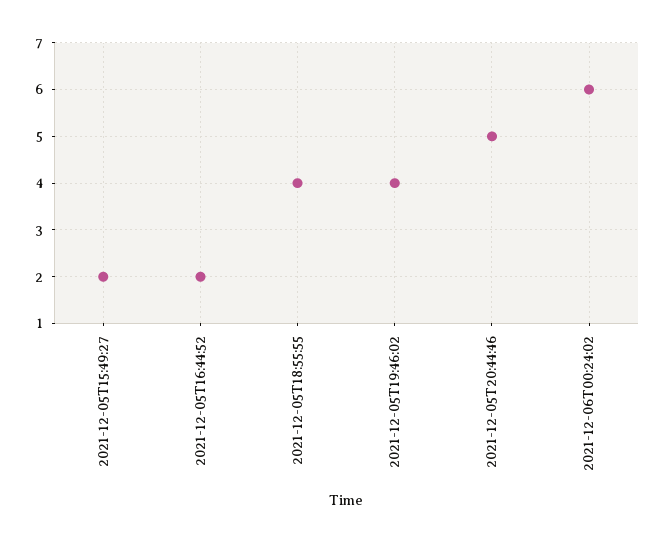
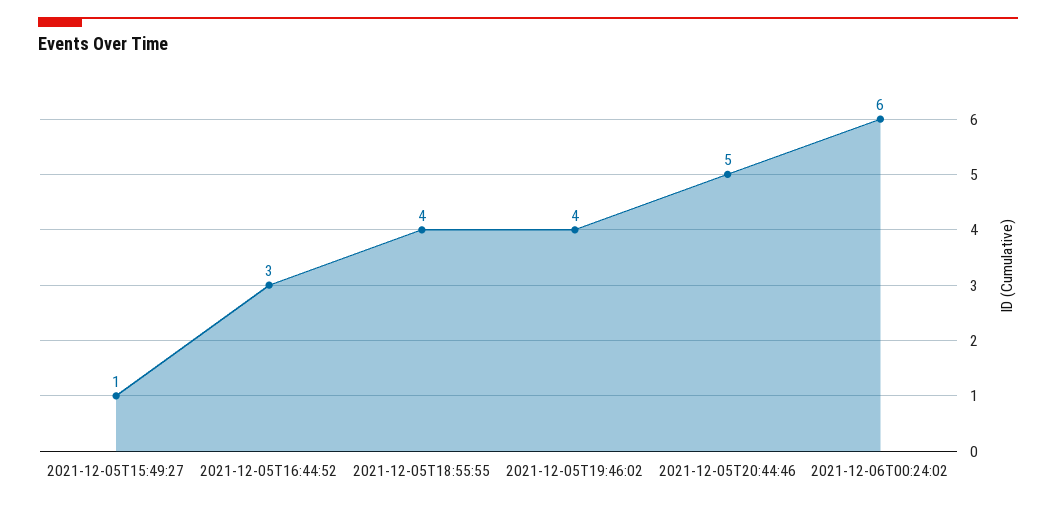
2021-12-05T15:49:27: 2 -> 1
2021-12-05T16:44:52: 2 -> 3

